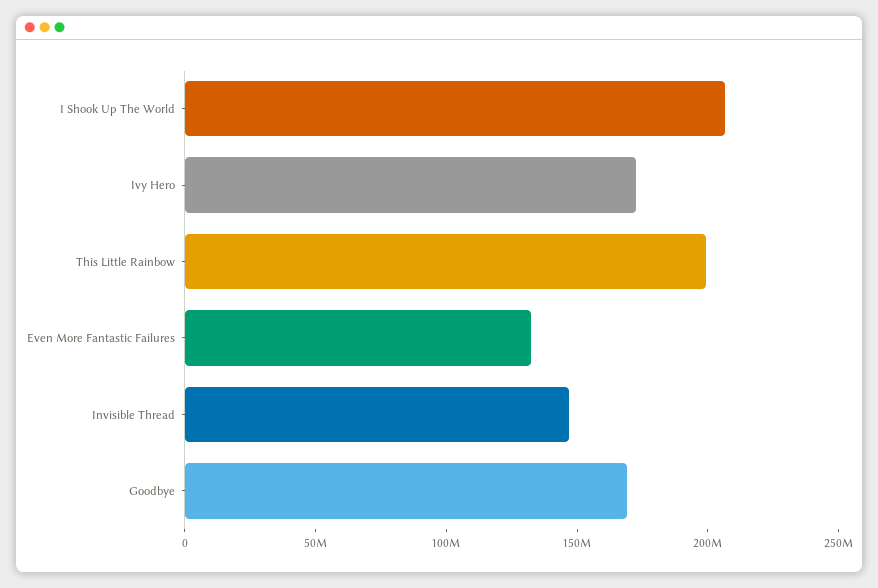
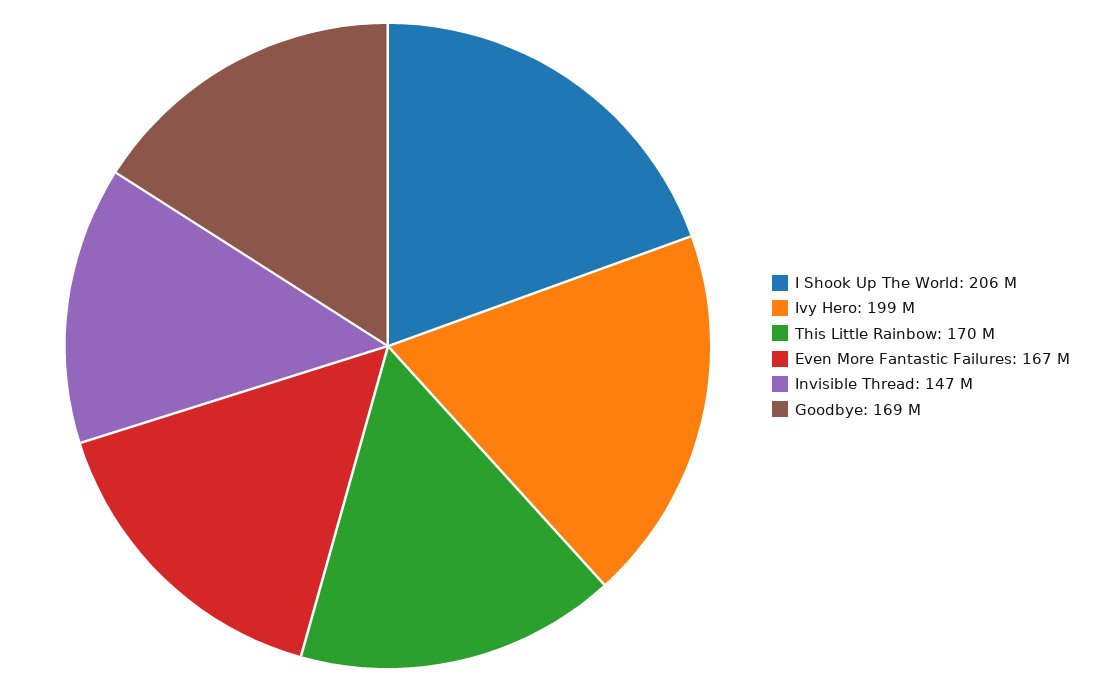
Ivy Hero: 170000000 -> 199000000
This Little Rainbow: 200000000 -> 170000000
Even More Fantastic Failures: 130000000 -> 167000000

